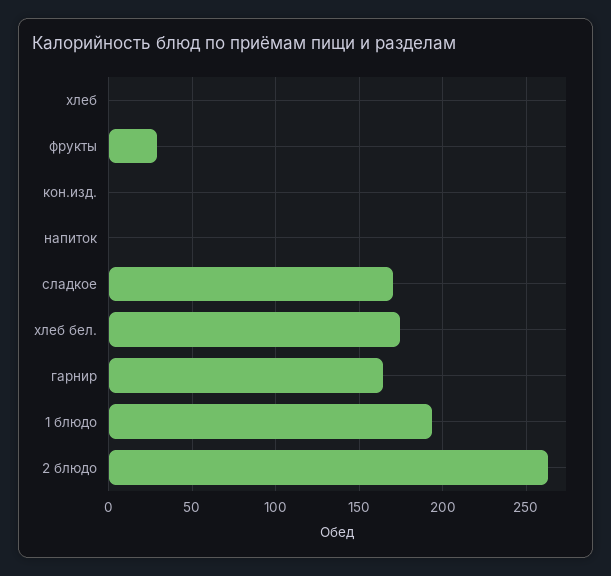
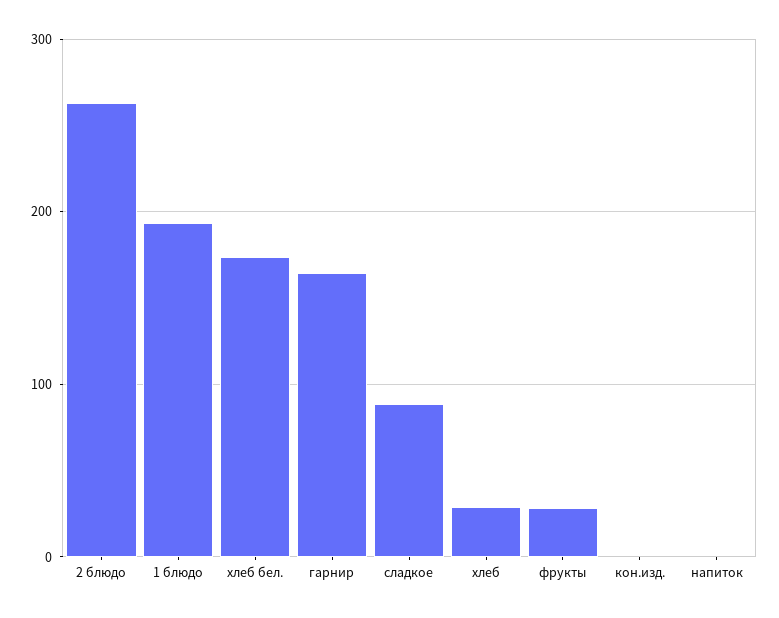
хлеб: 0 -> 30
сладкое: 170 -> 90

